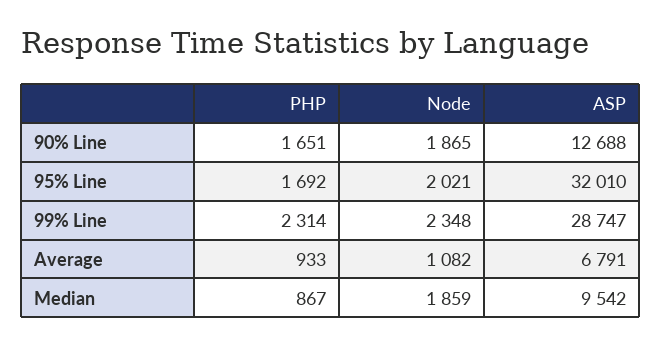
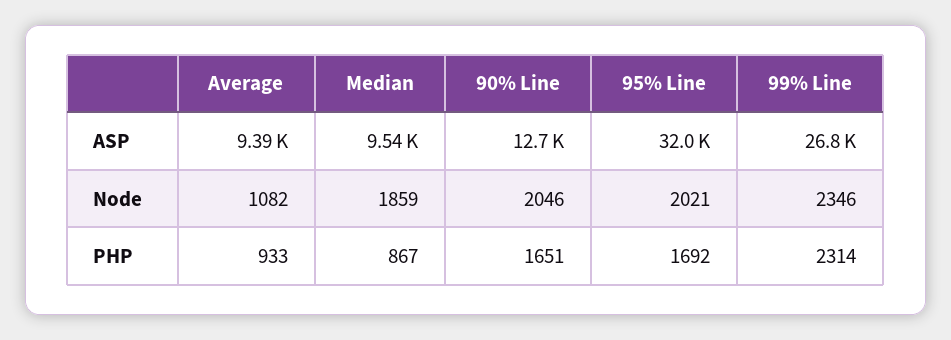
Node, 90% Line: 1865 -> 2046
Node, 99% Line: 2348 -> 2346
ASP, 99% Line: 28747 -> 26800
ASP, Average: 6791 -> 9390

